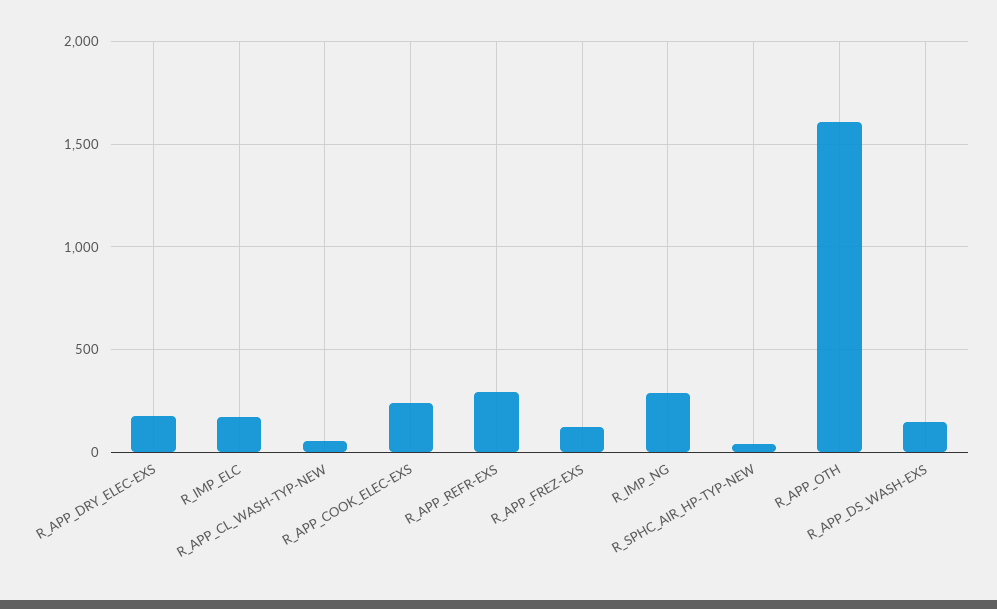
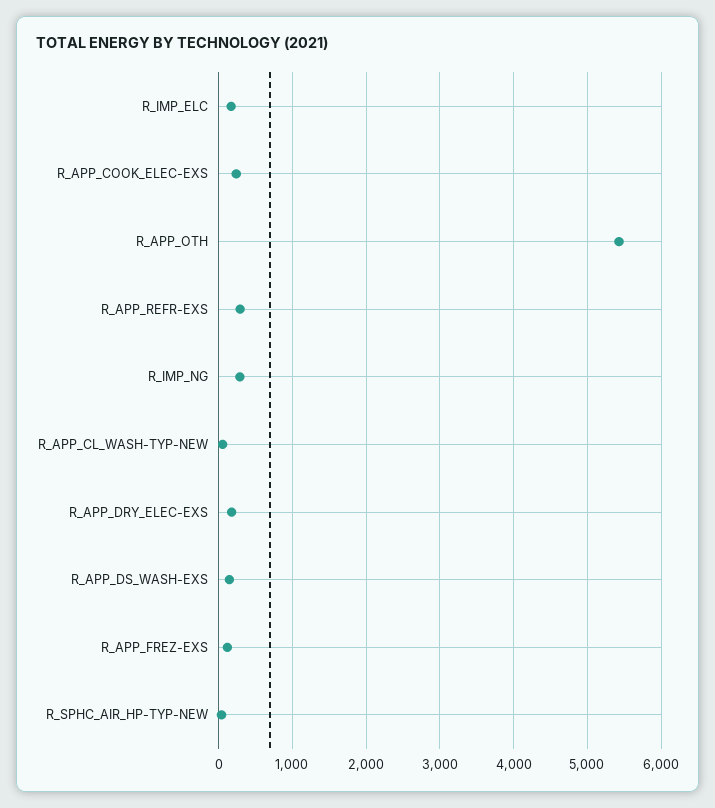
R_APP_OTH: 1600 -> 5400

